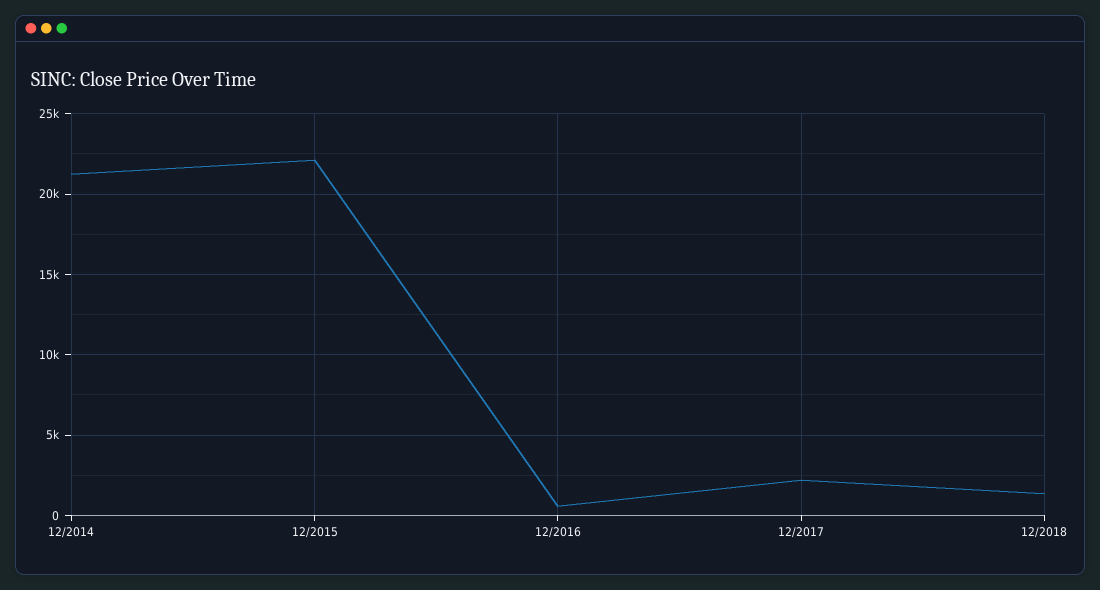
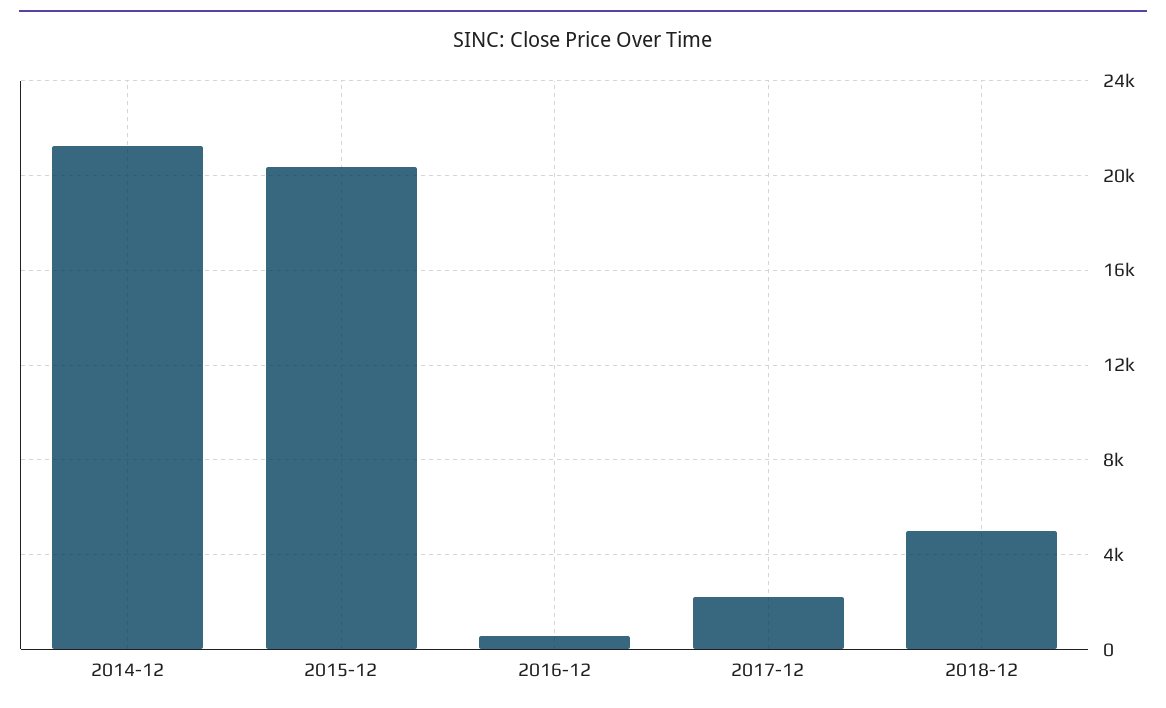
12/2015: 22000 -> 20500
12/2018: 1500 -> 5000

